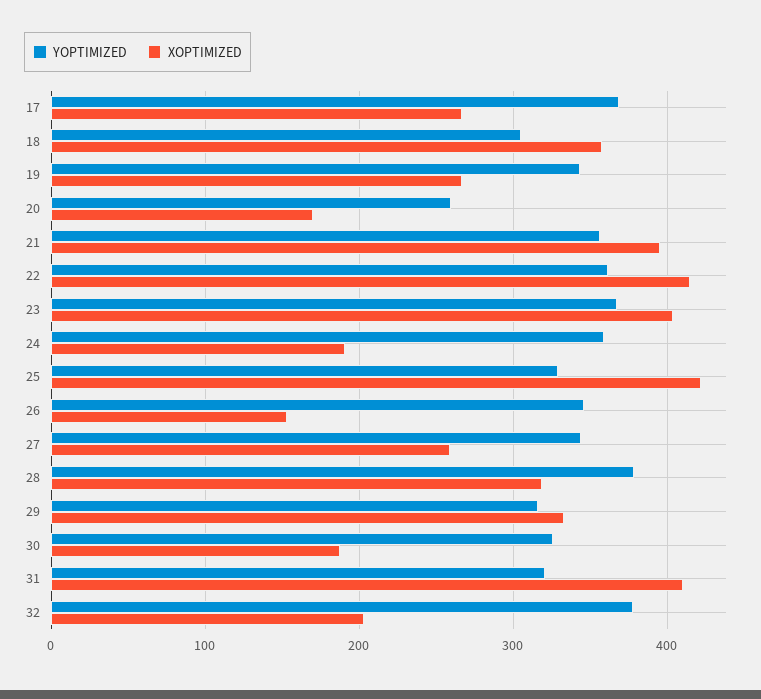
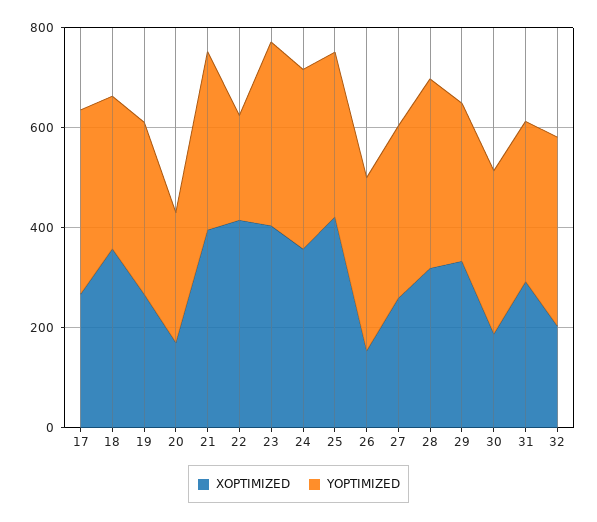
YOPTIMIZED, 22: 360 -> 200
XOPTIMIZED, 24: 190 -> 350
XOPTIMIZED, 31: 410 -> 300

